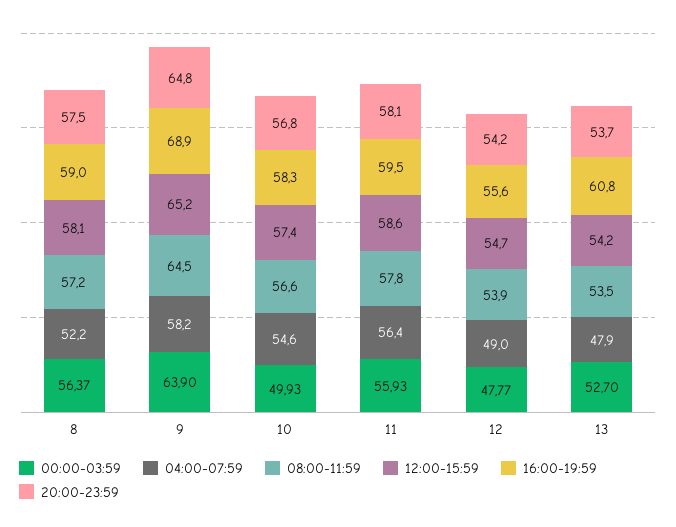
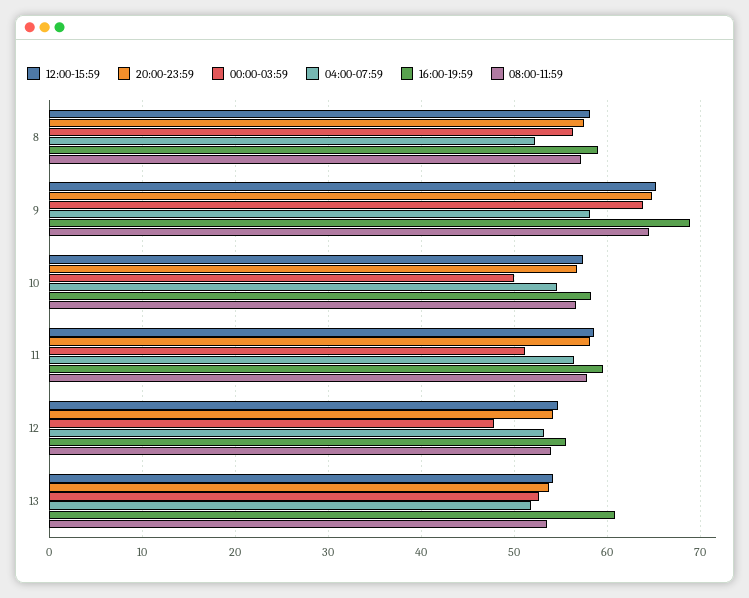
00:00-03:59, 11: 55.93 -> 51
04:00-07:59, 12: 49 -> 53
04:00-07:59, 13: 47.9 -> 52

